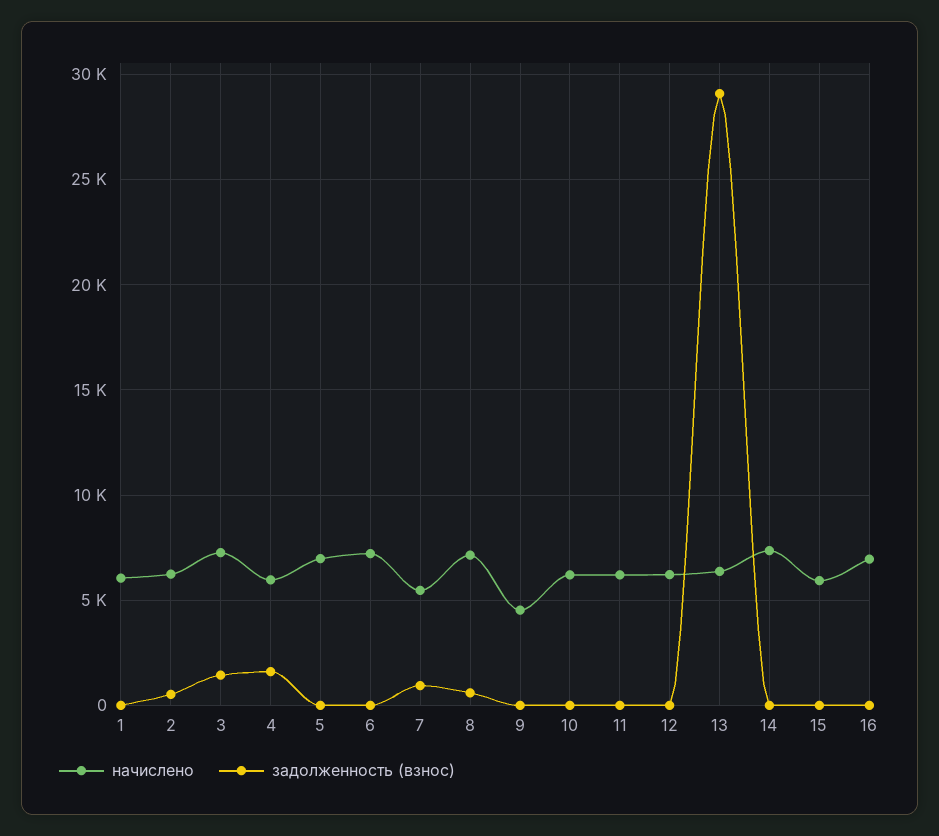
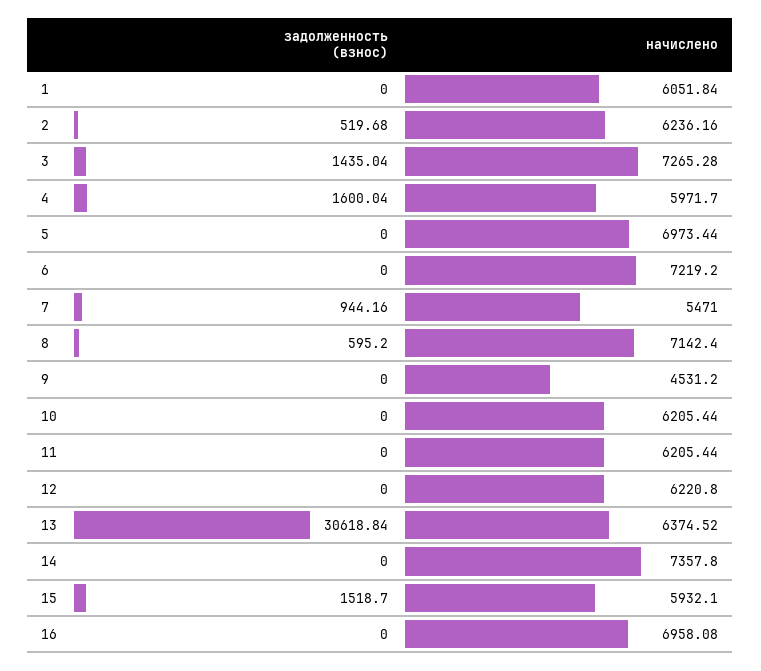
задолженность (взнос), 13: 29000 -> 30618.84
задолженность (взнос), 15: 0 -> 1518.7

